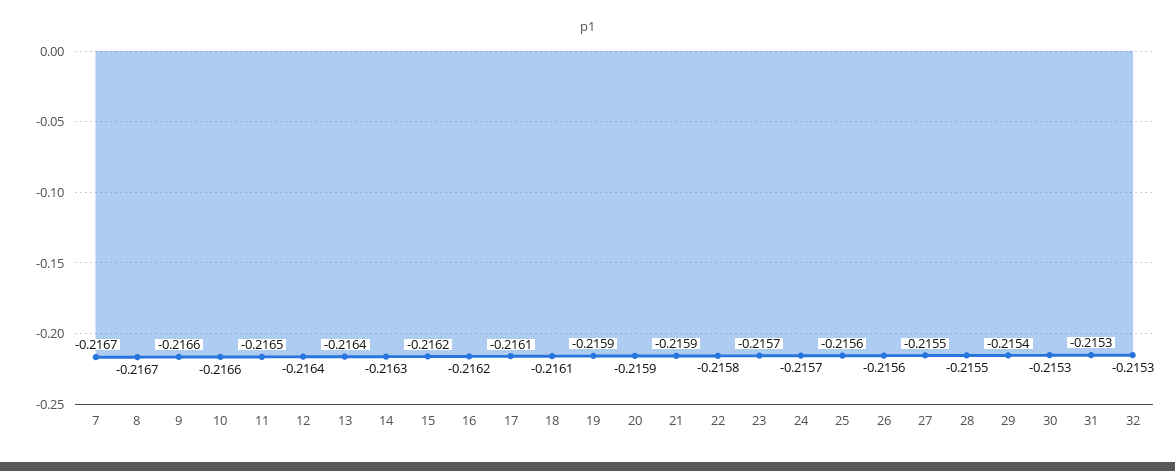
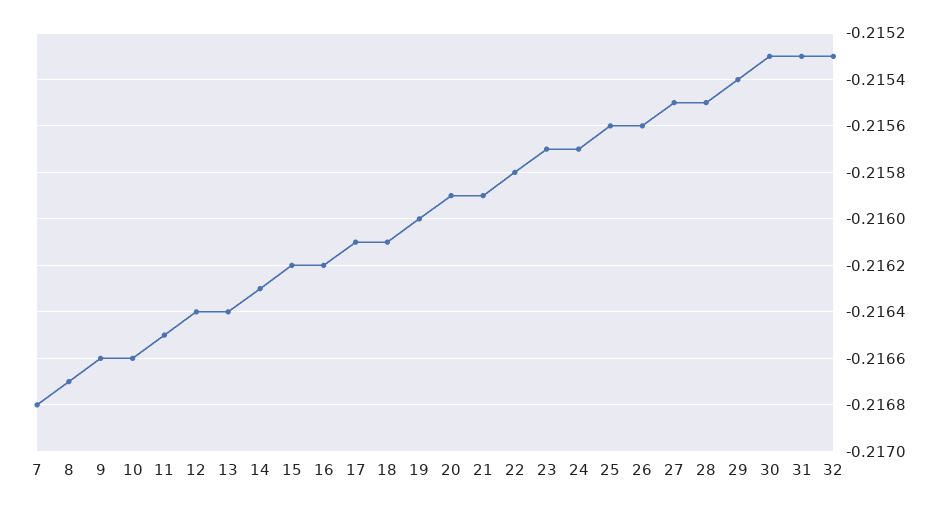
7: -0.2167 -> -0.2168
19: -0.2159 -> -0.216

